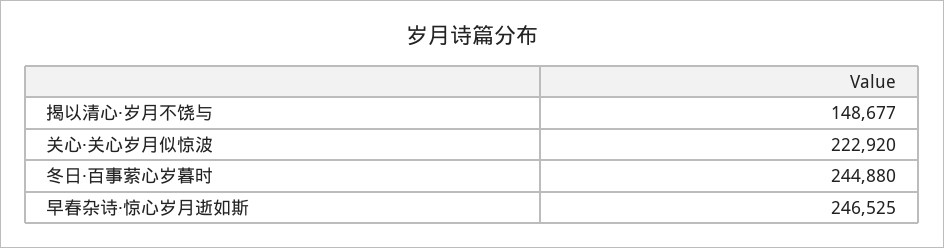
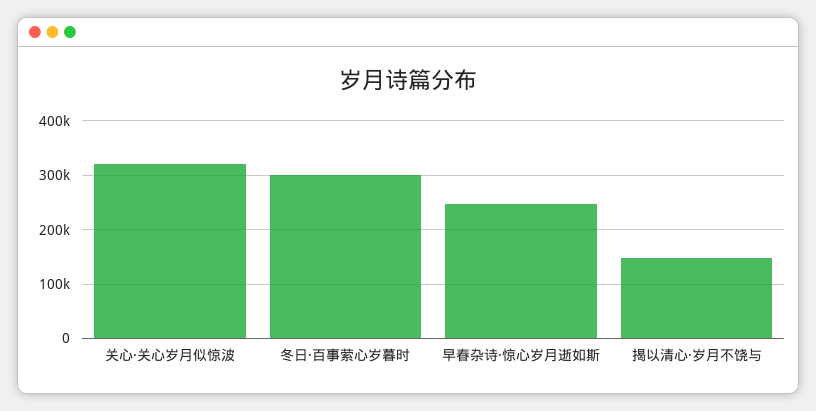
关心·关心岁月似惊波: 222920 -> 320000
冬日·百事萦心岁暮时: 244880 -> 300000

